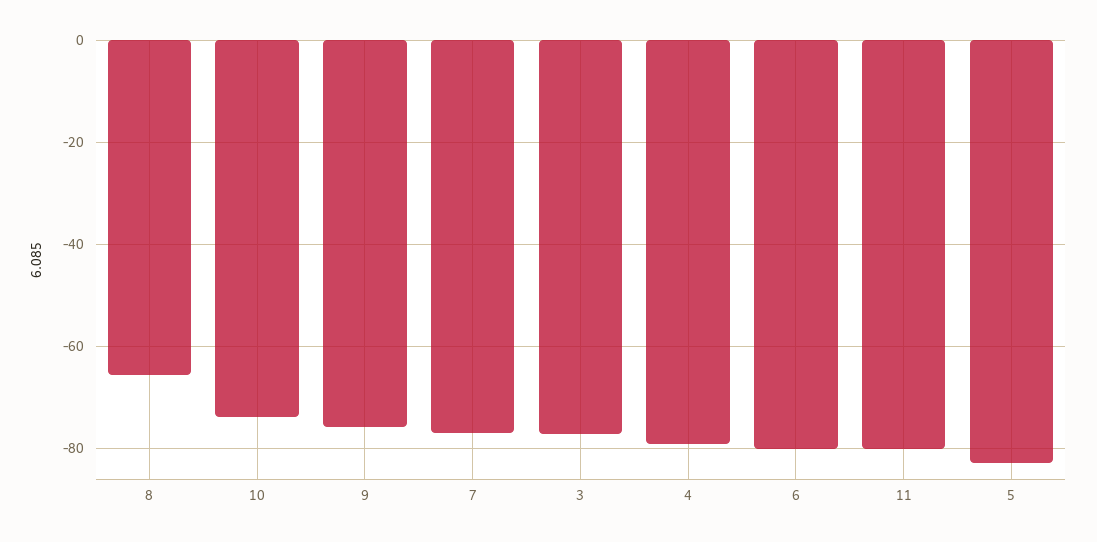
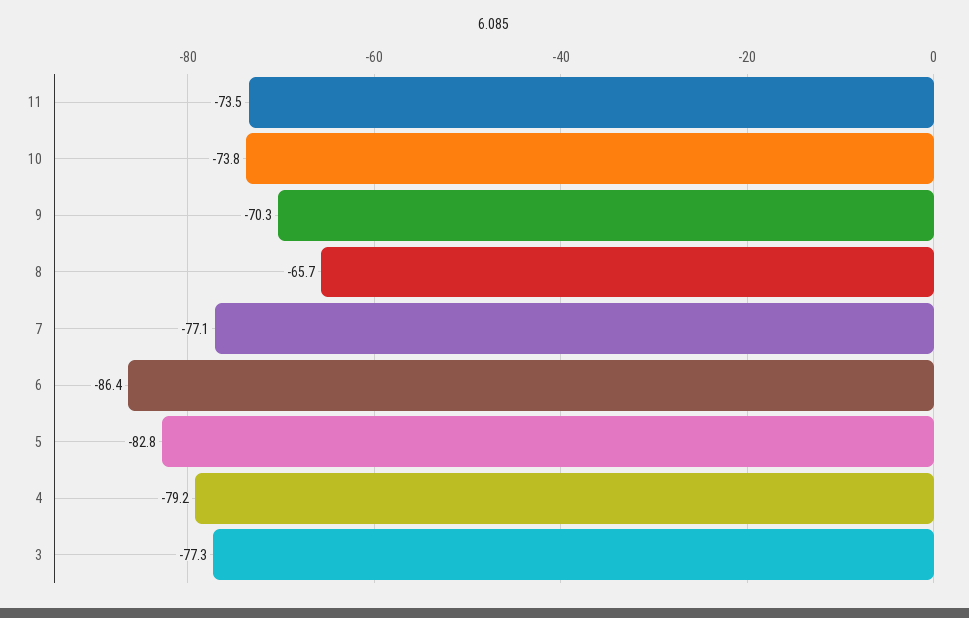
9: -76 -> -70.3
6: -80 -> -86.4
11: -80 -> -73.5

